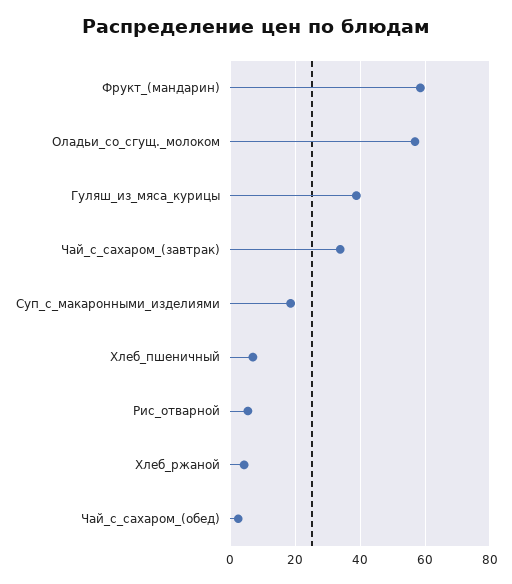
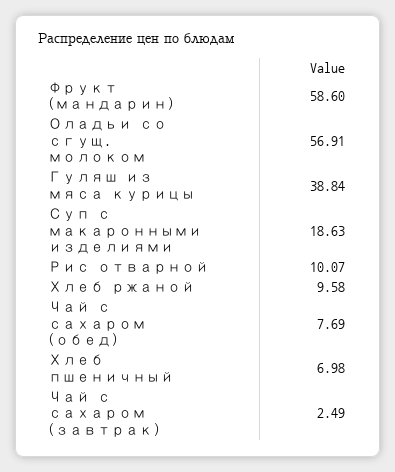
Чай_с_сахаром_(завтрак): 34 -> 2.49
Рис_отварной: 6 -> 10.07
Хлеб_ржаной: 4 -> 9.58
Чай_с_сахаром_(обед): 2 -> 7.69

